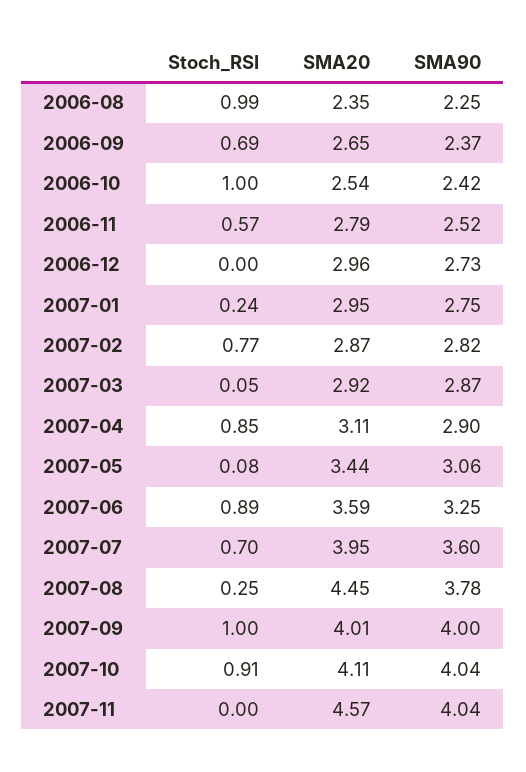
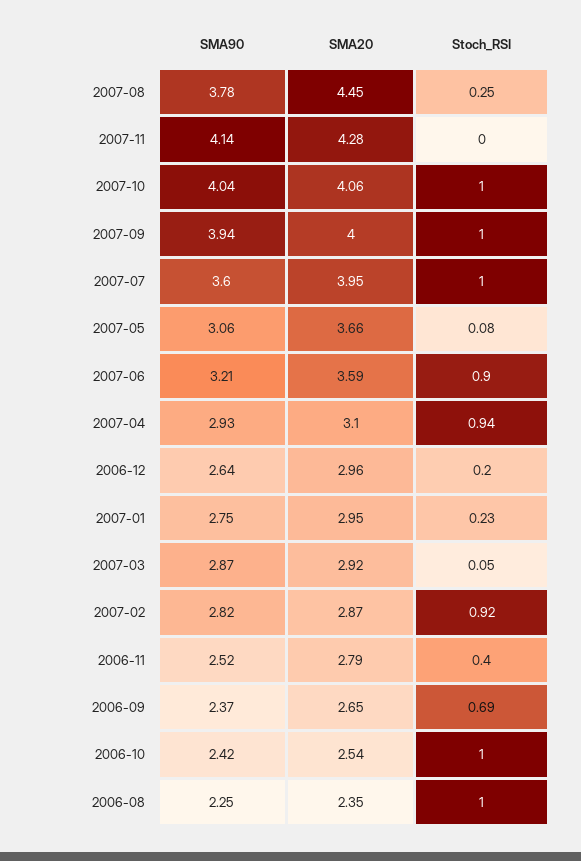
Stoch_RSI, 2006-08: 0.99 -> 1
Stoch_RSI, 2006-11: 0.57 -> 0.4
Stoch_RSI, 2006-12: 0 -> 0.2
SMA90, 2006-12: 2.73 -> 2.64
Stoch_RSI, 2007-01: 0.24 -> 0.23
Stoch_RSI, 2007-02: 0.77 -> 0.92
Stoch_RSI, 2007-04: 0.85 -> 0.94
SMA20, 2007-04: 3.11 -> 3.1
SMA90, 2007-04: 2.9 -> 2.93
SMA20, 2007-05: 3.44 -> 3.66
Stoch_RSI, 2007-06: 0.89 -> 0.9
SMA90, 2007-06: 3.25 -> 3.21
Stoch_RSI, 2007-07: 0.7 -> 1
SMA20, 2007-09: 4.01 -> 4
SMA90, 2007-09: 4 -> 3.94
Stoch_RSI, 2007-10: 0.91 -> 1
SMA20, 2007-10: 4.11 -> 4.06
SMA20, 2007-11: 4.57 -> 4.28
SMA90, 2007-11: 4.04 -> 4.14

